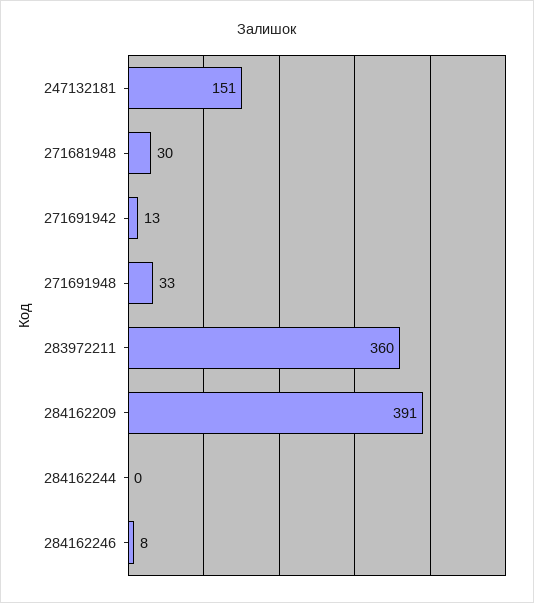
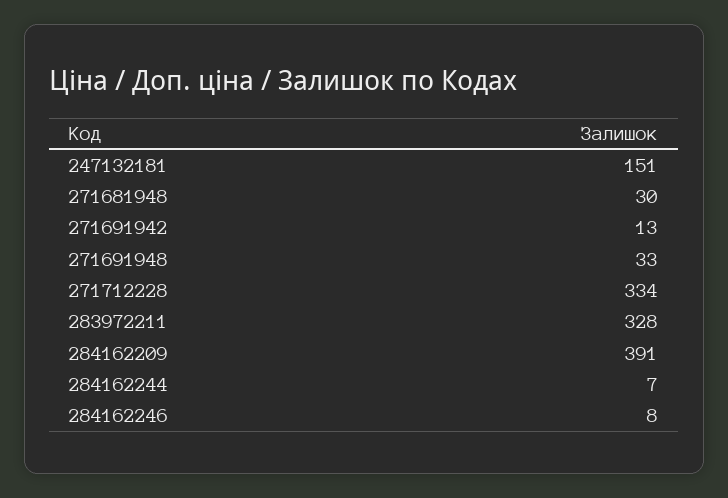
283972211: 360 -> 328
284162244: 0 -> 7
271712228: none -> 334

